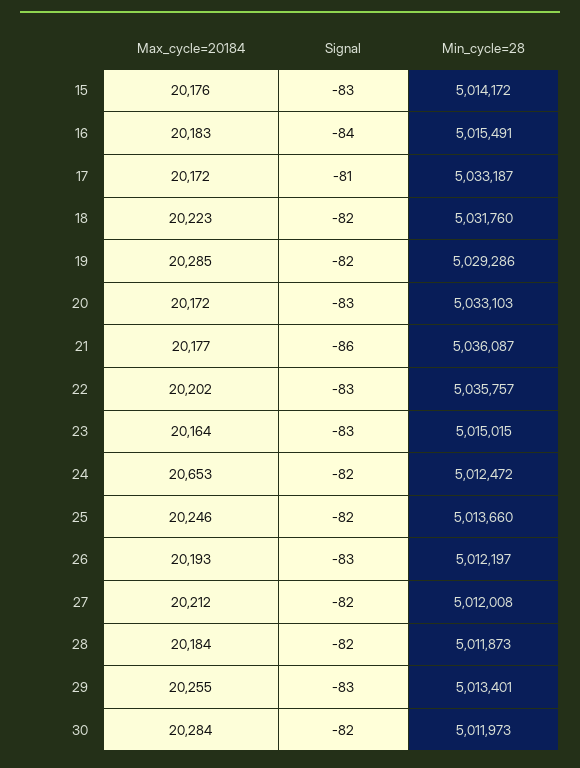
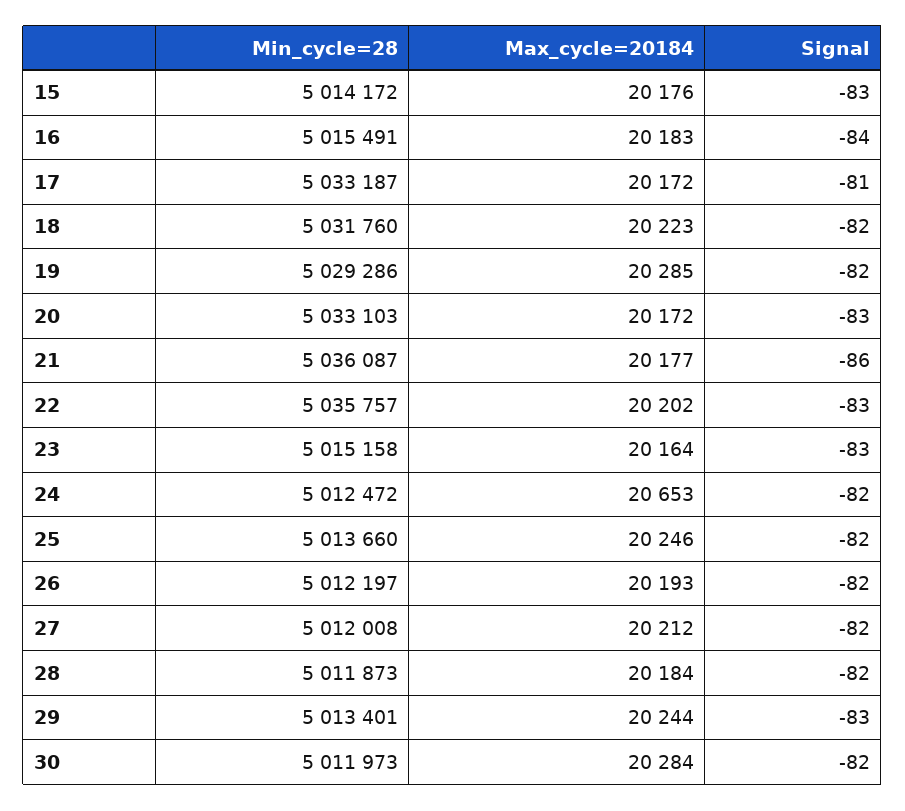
Min_cycle=28, 23: 5015015 -> 5015158
Signal, 26: -83 -> -82
Max_cycle=20184, 29: 20255 -> 20244

